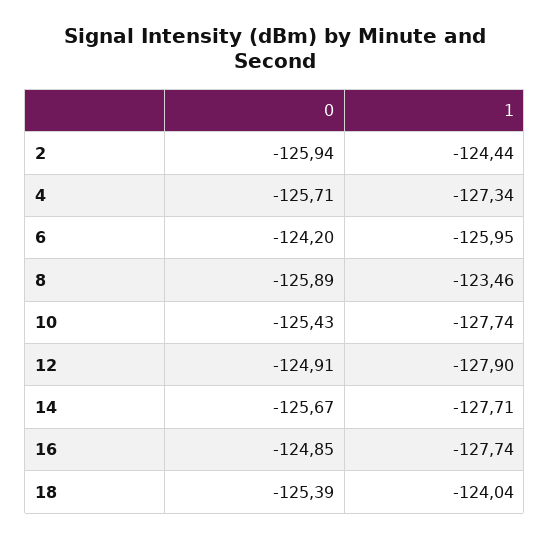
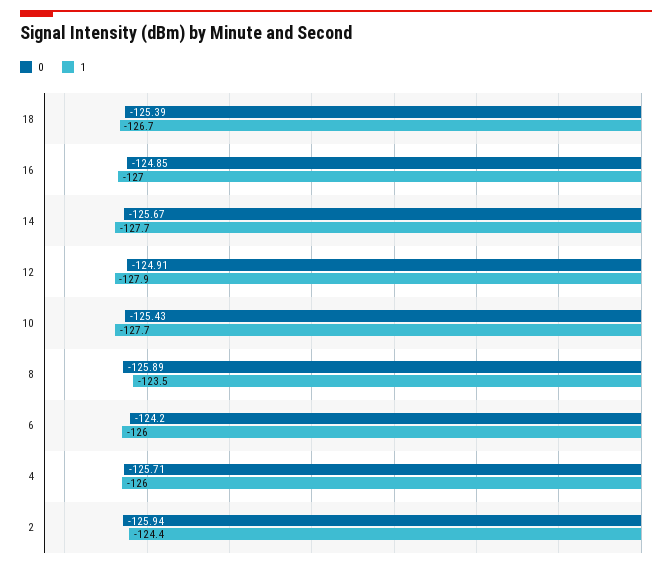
1, 4: -127.34 -> -126
1, 16: -127.74 -> -127
1, 18: -124.04 -> -126.7

